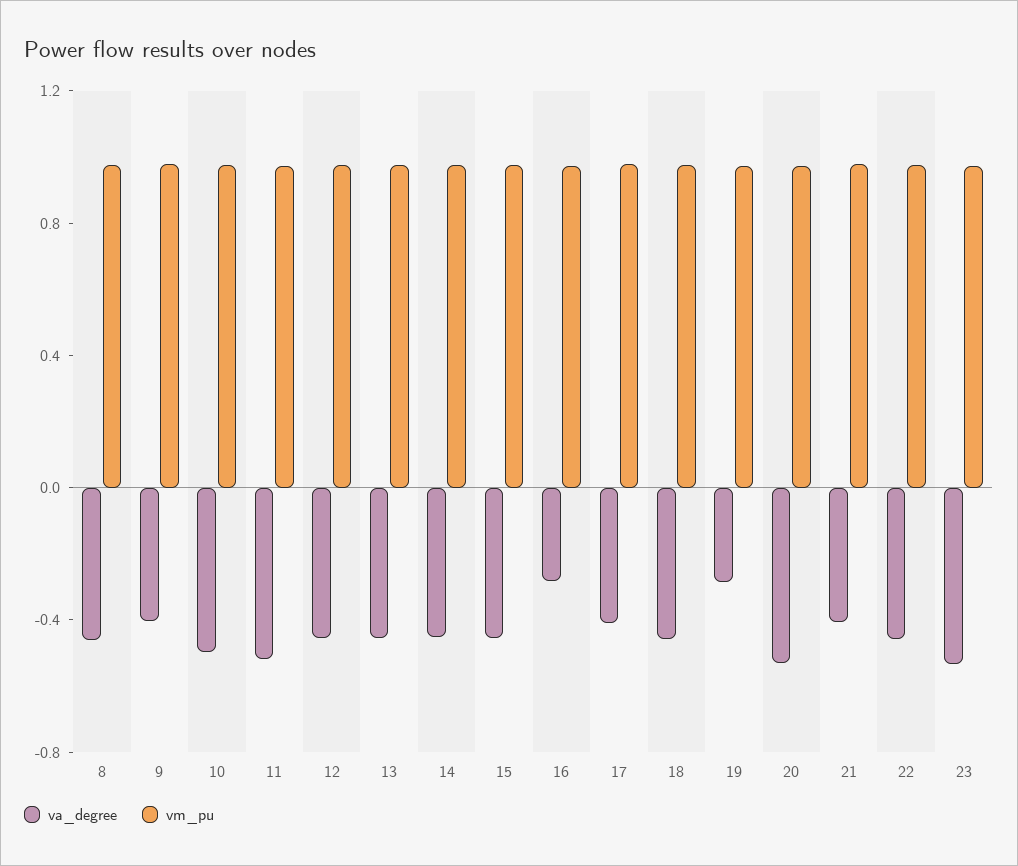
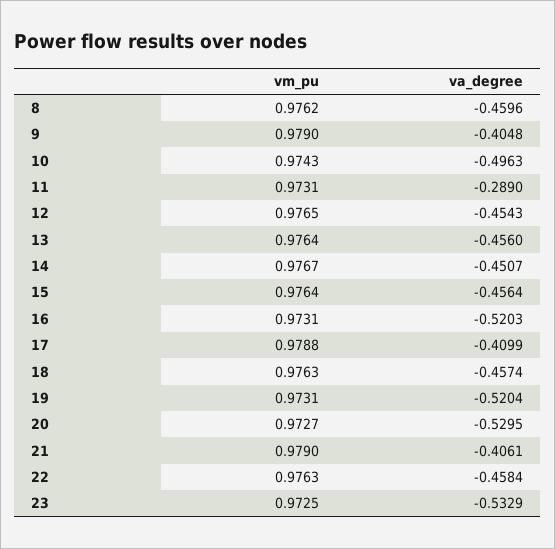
va_degree, 11: -0.5 -> -0.289
va_degree, 16: -0.3 -> -0.5203
va_degree, 19: -0.3 -> -0.5204

